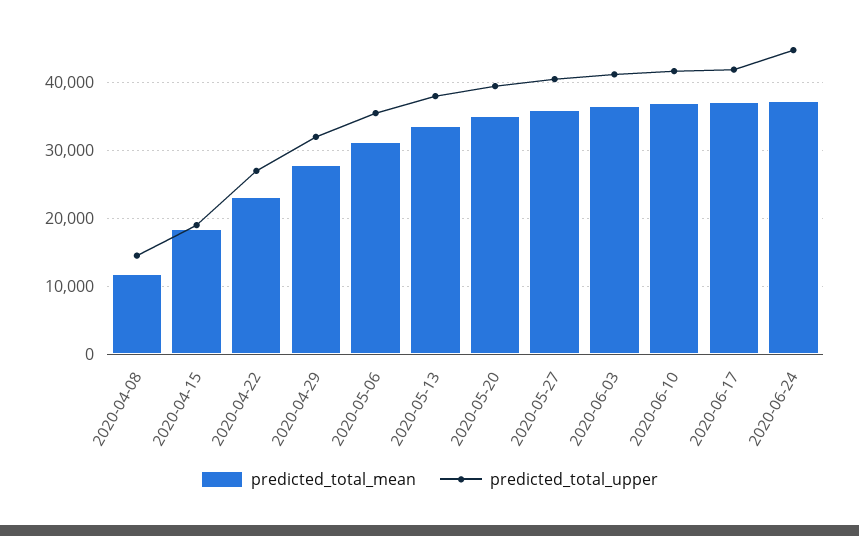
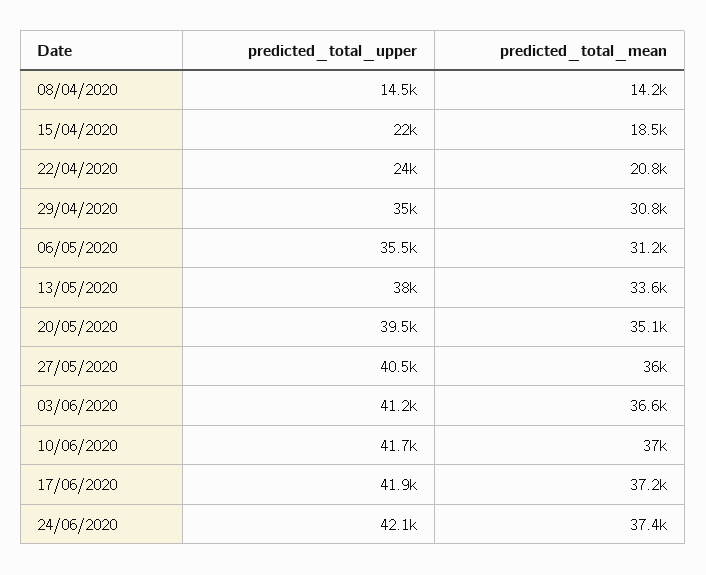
predicted_total_mean, 2020-04-08: 12000 -> 14200
predicted_total_upper, 2020-04-15: 19000 -> 22000
predicted_total_mean, 2020-04-22: 23000 -> 20800
predicted_total_upper, 2020-04-22: 27000 -> 24000
predicted_total_mean, 2020-04-29: 28000 -> 30800
predicted_total_upper, 2020-04-29: 32000 -> 35000
predicted_total_upper, 2020-06-24: 45000 -> 42100

